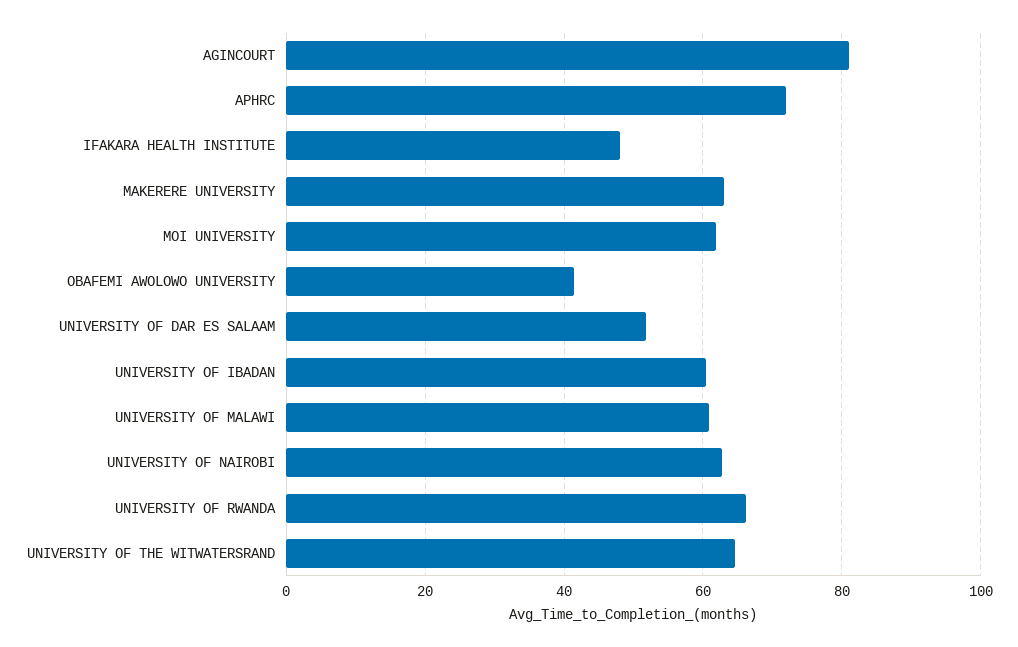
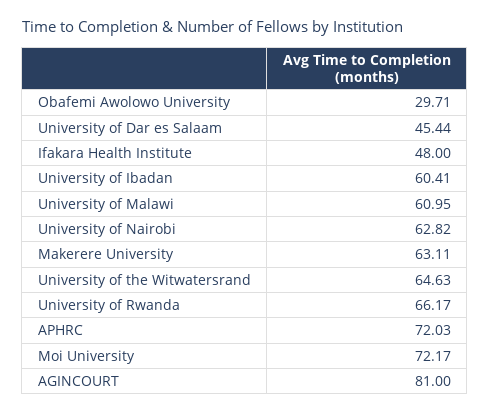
MOI UNIVERSITY: 62 -> 72.17
OBAFEMI AWOLOWO UNIVERSITY: 42 -> 29.71
UNIVERSITY OF DAR ES SALAAM: 52 -> 45.44

